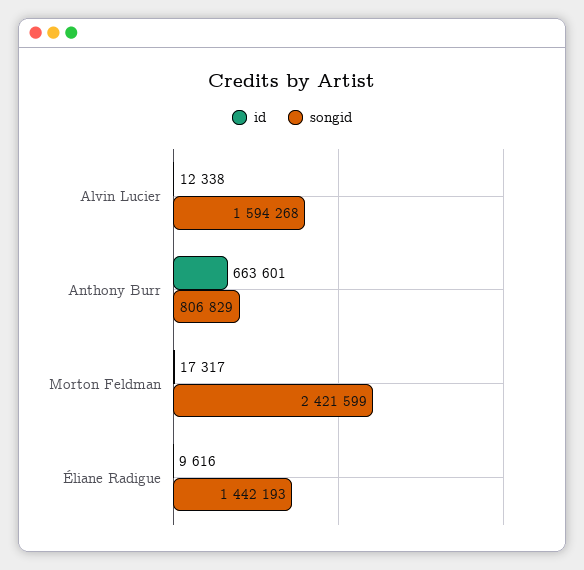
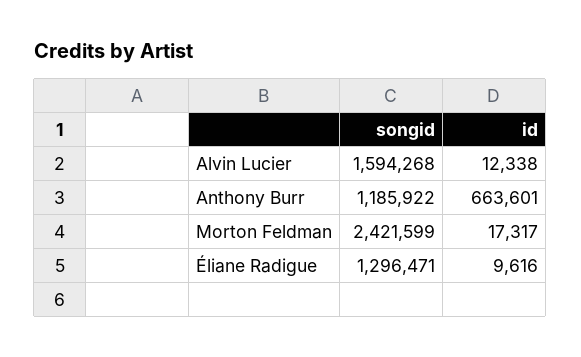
songid, Anthony Burr: 806829 -> 1185922
songid, Éliane Radigue: 1442193 -> 1296471

